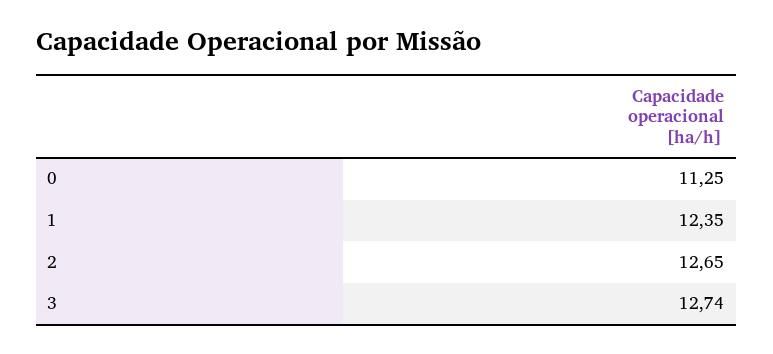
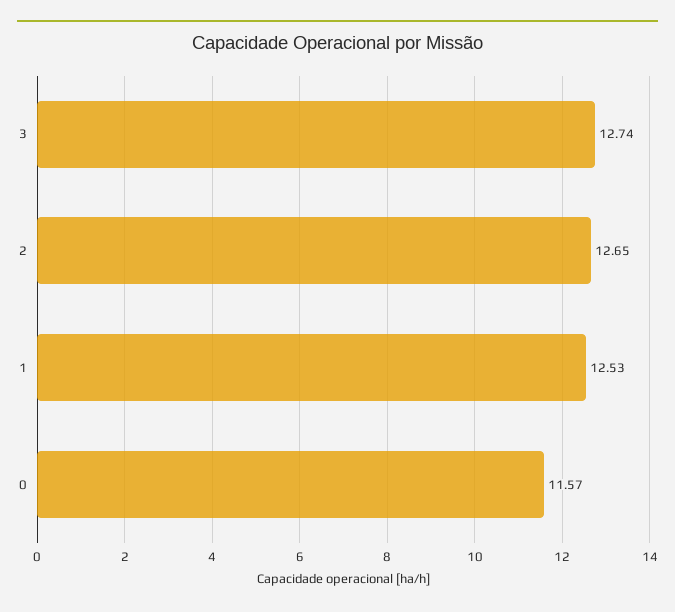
0: 11.25 -> 11.57
1: 12.35 -> 12.53

